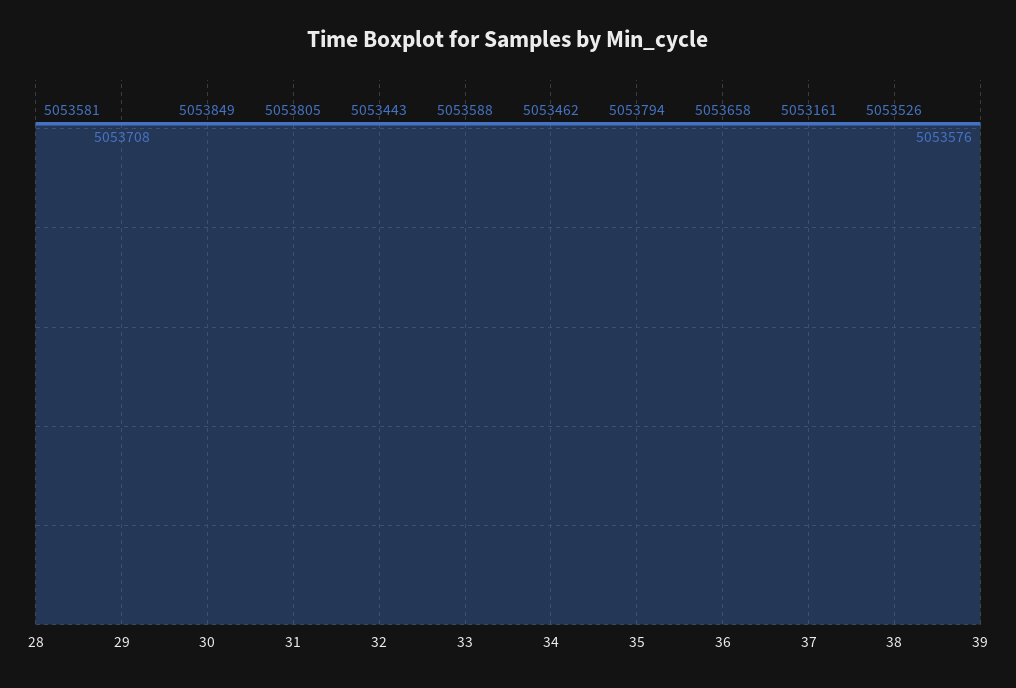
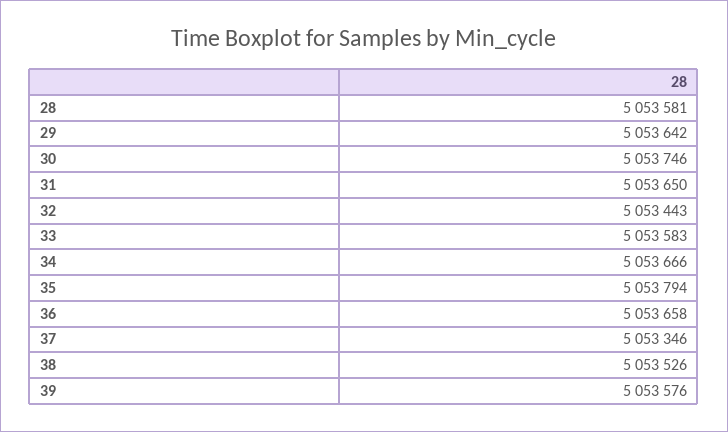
29: 5053708 -> 5053642
30: 5053849 -> 5053746
31: 5053805 -> 5053650
33: 5053588 -> 5053583
34: 5053462 -> 5053666
37: 5053161 -> 5053346

